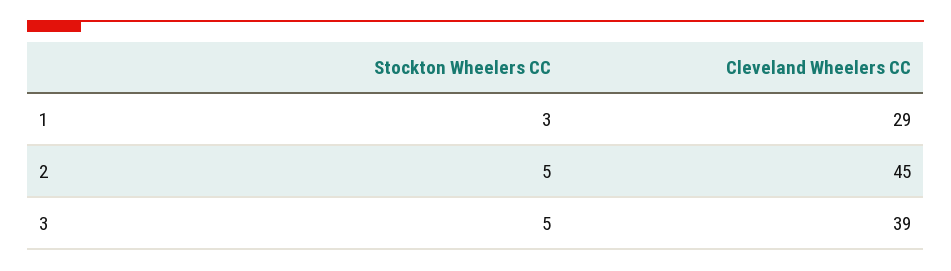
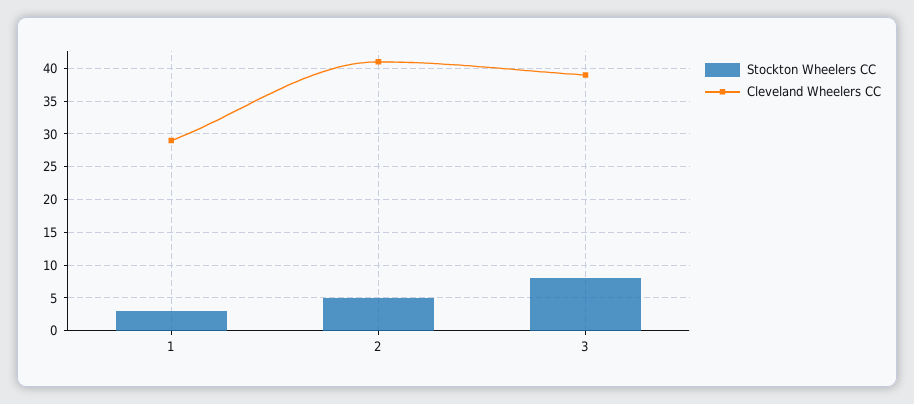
Cleveland Wheelers CC, 2: 45 -> 41
Stockton Wheelers CC, 3: 5 -> 8

